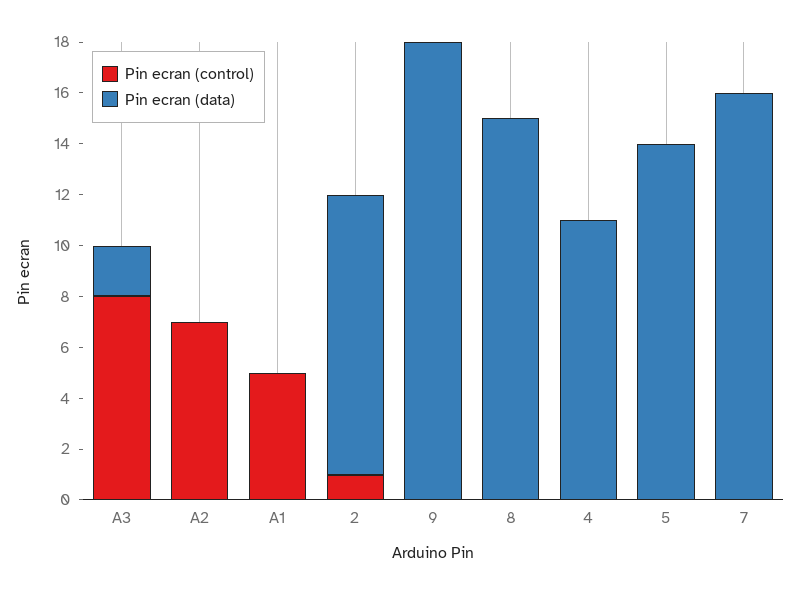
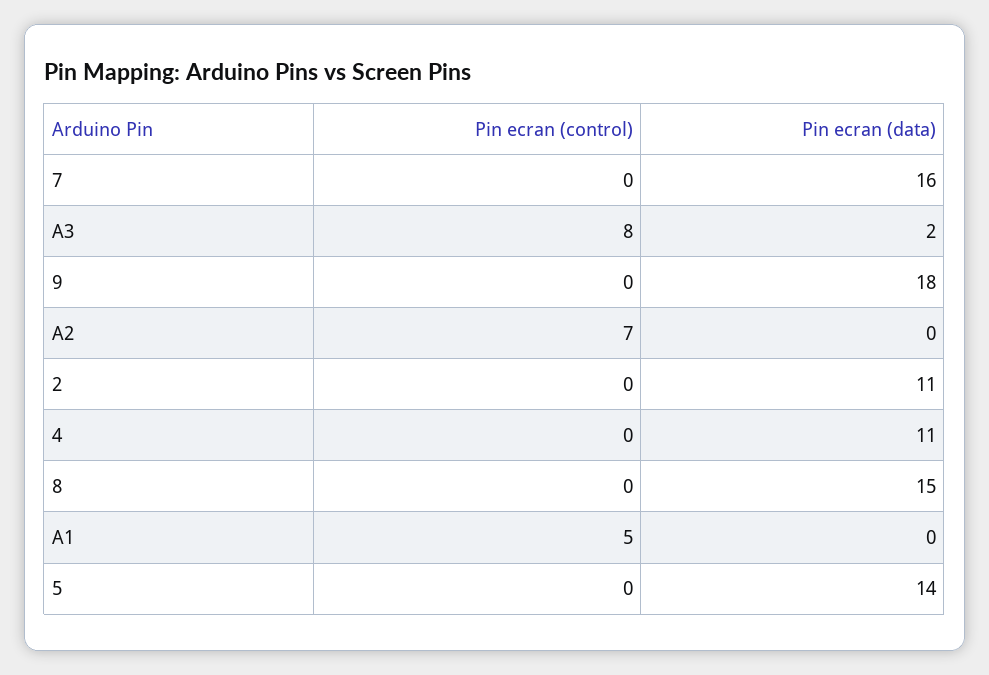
Pin ecran (control), 2: 1 -> 0

